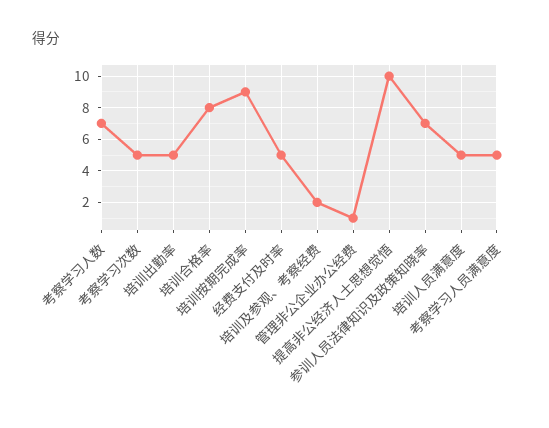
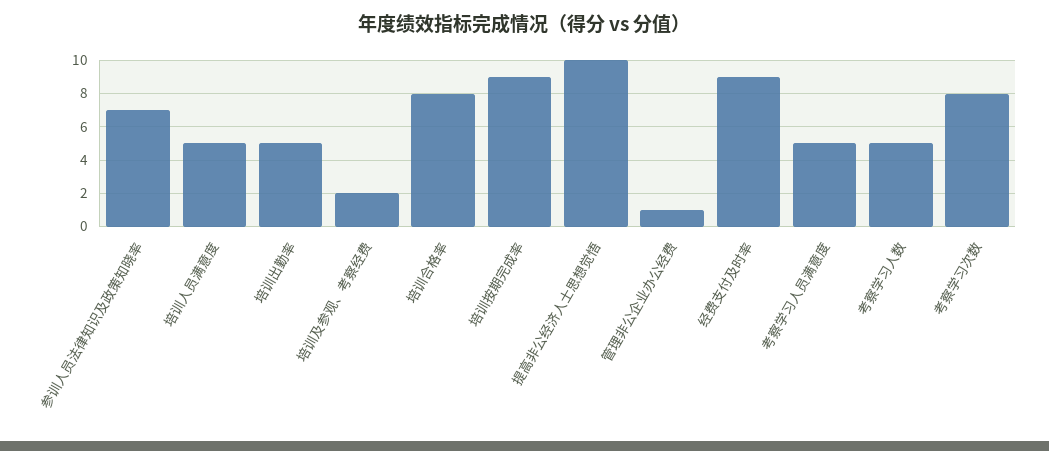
考察学习人数: 7 -> 5
考察学习次数: 5 -> 8
经费支付及时率: 5 -> 9

